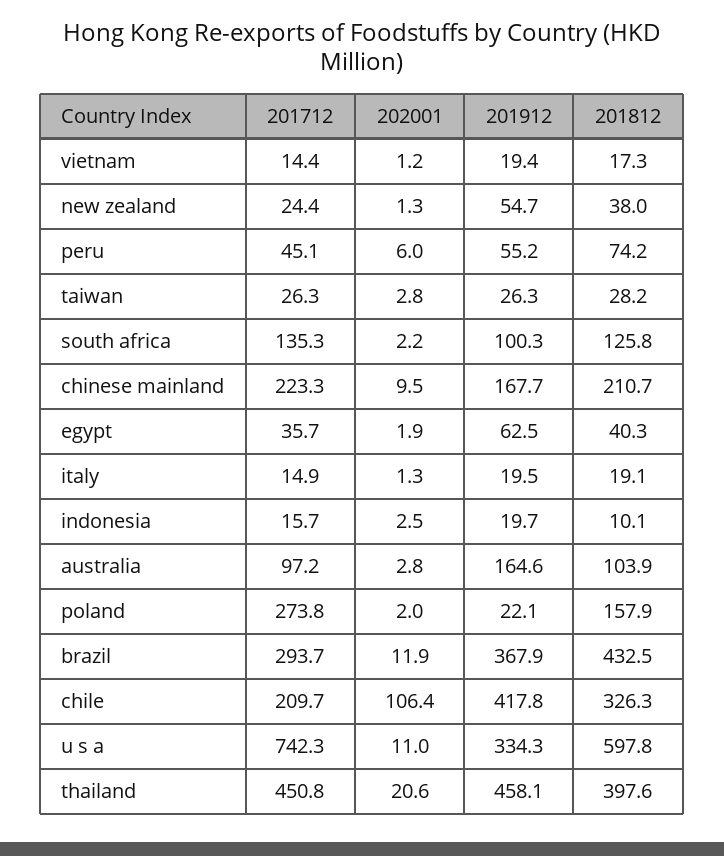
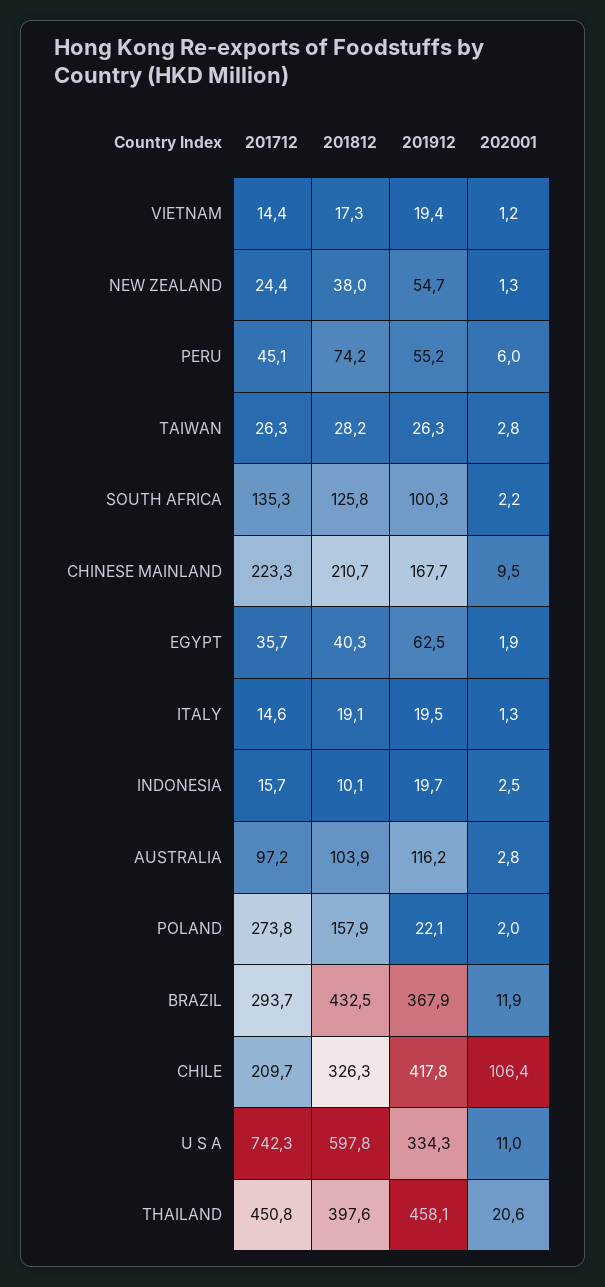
201712, italy: 14.9 -> 14.6
201912, australia: 164.6 -> 116.2

